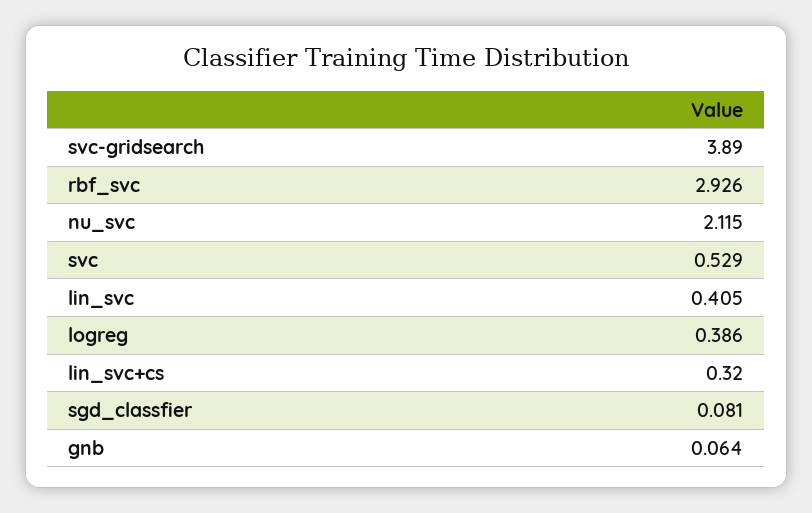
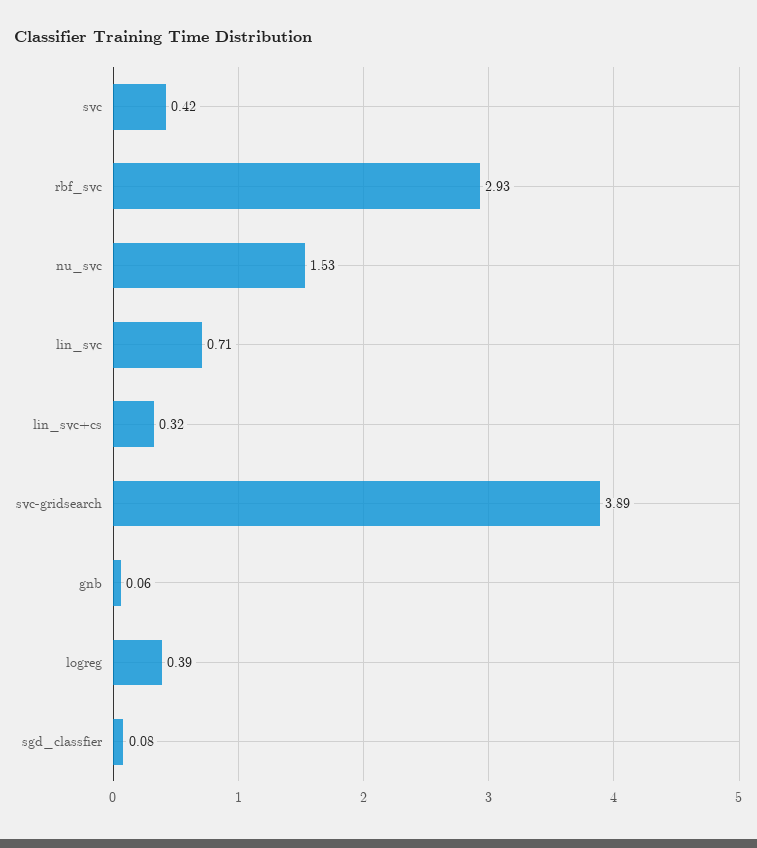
nu_svc: 2.115 -> 1.53
svc: 0.529 -> 0.42
lin_svc: 0.405 -> 0.71

